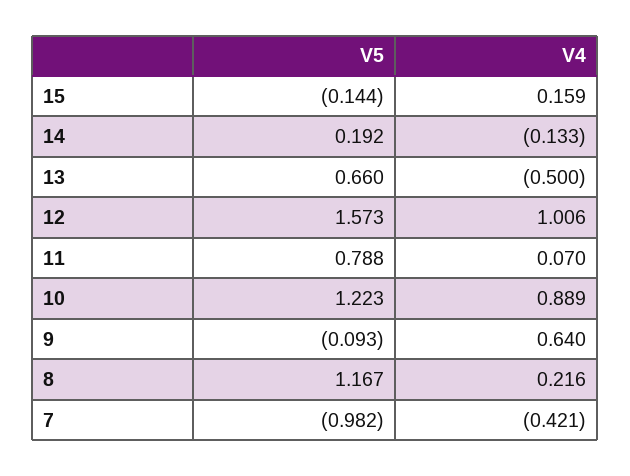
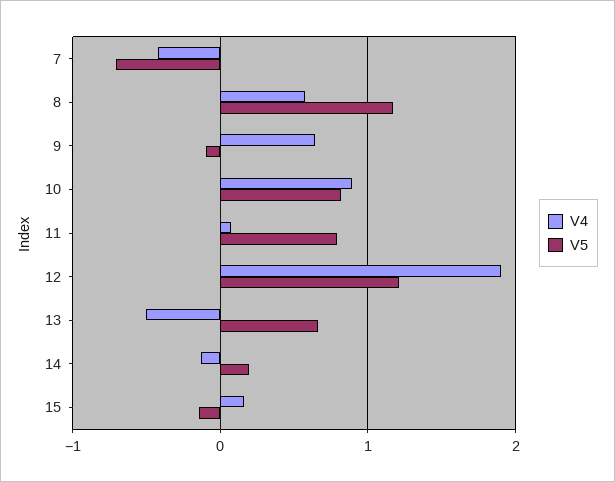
V5, 12: 1.573 -> 1.2
V4, 12: 1.006 -> 1.9
V5, 10: 1.223 -> 0.8
V4, 8: 0.216 -> 0.6
V5, 7: -0.982 -> -0.7

